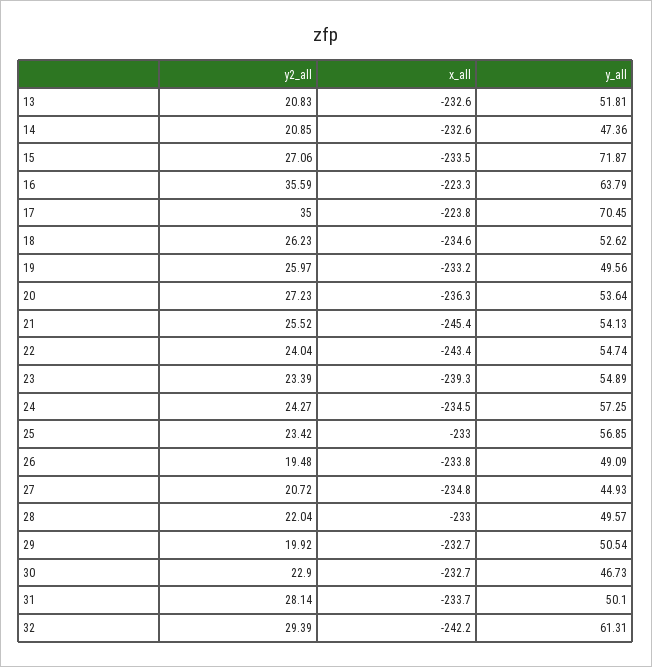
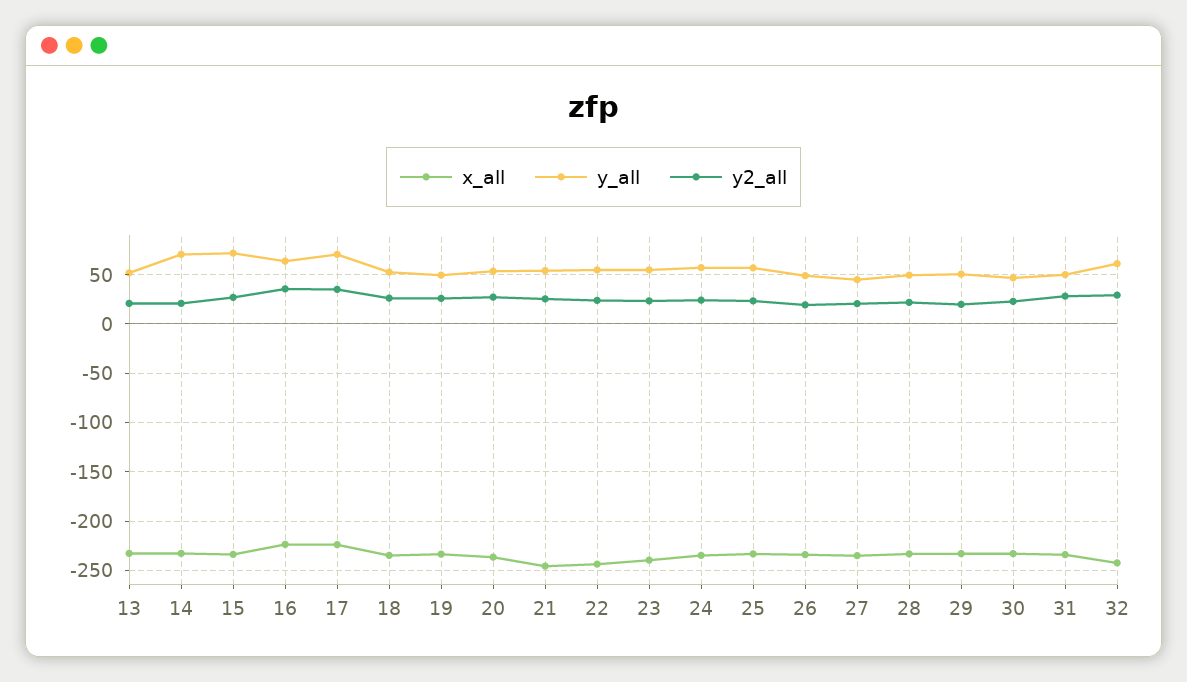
y_all, 14: 47.36 -> 70

